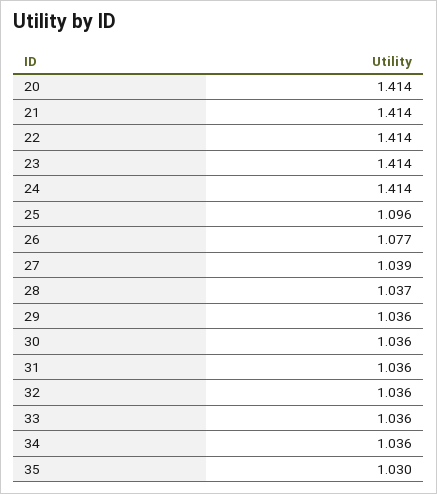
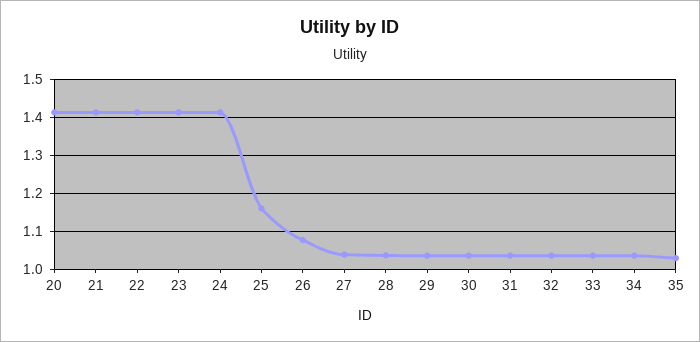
25: 1.096 -> 1.16

